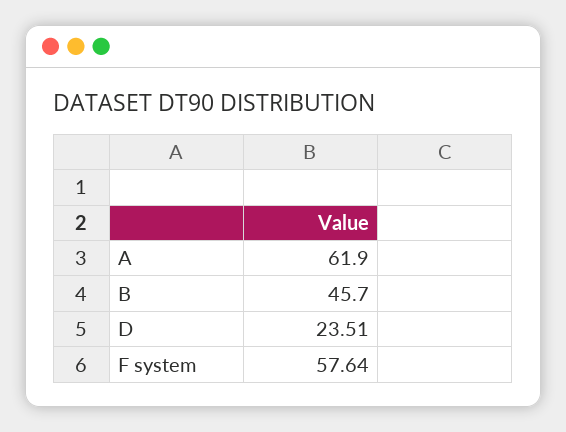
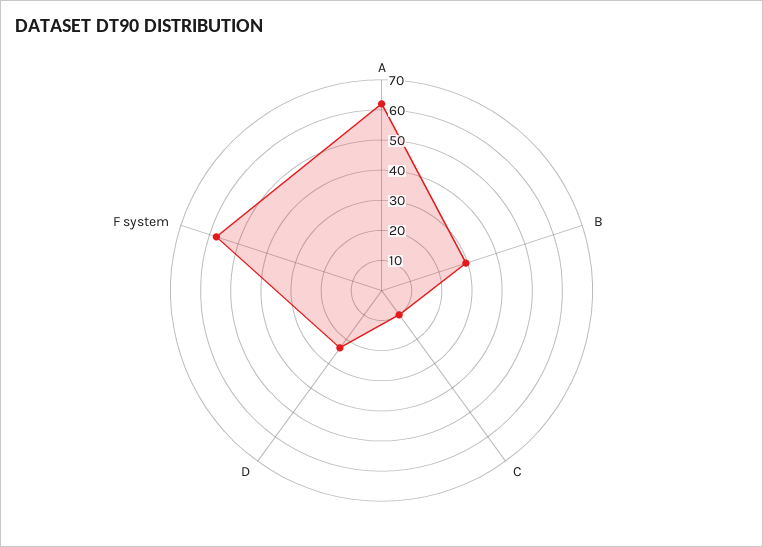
B: 45.7 -> 30
C: none -> 10

